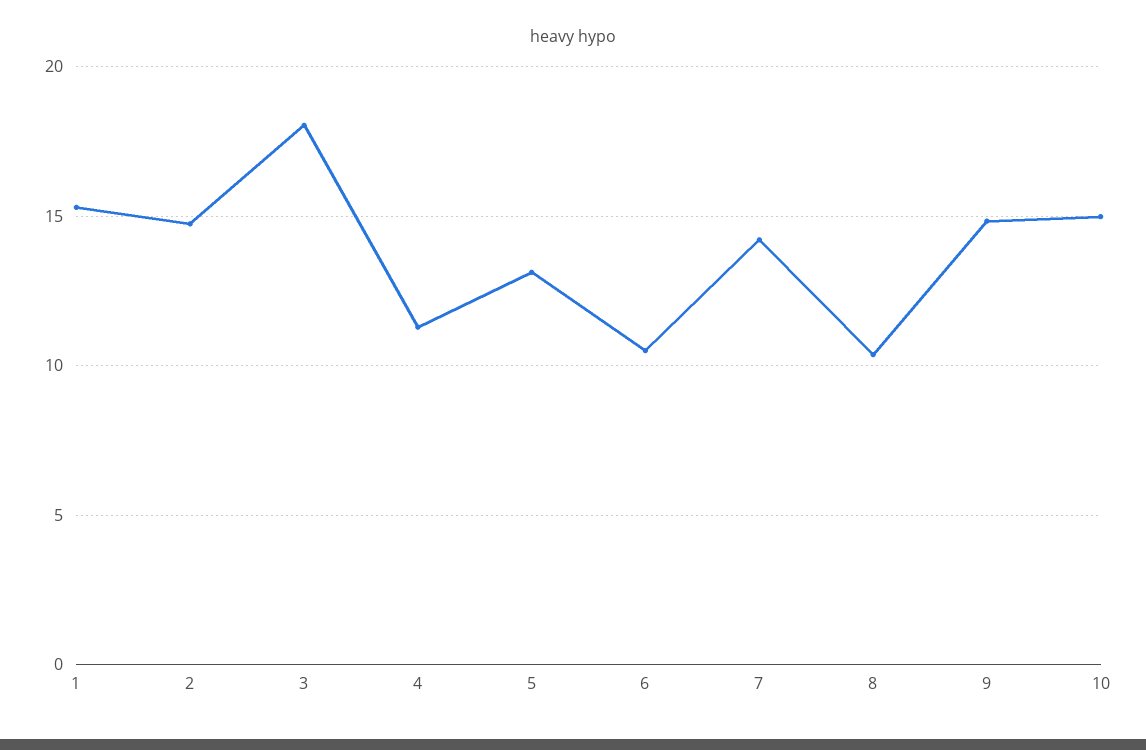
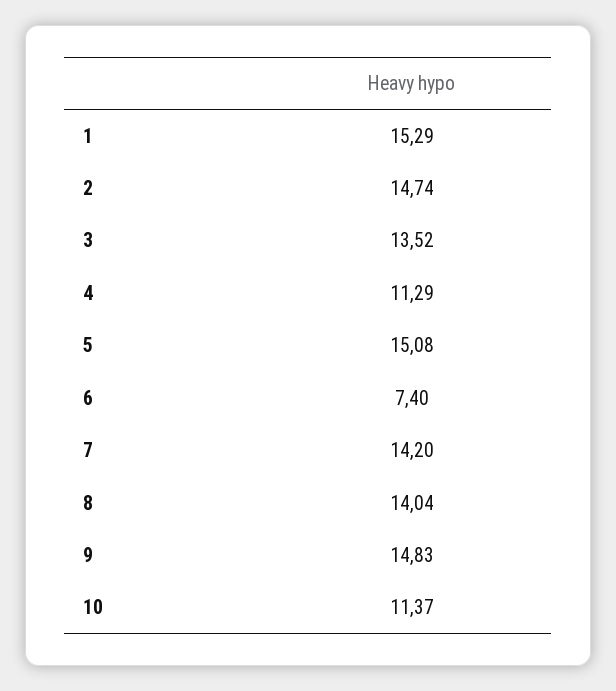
3: 18 -> 13.52
5: 13 -> 15.08
6: 10.5 -> 7.4
8: 10.5 -> 14.04
10: 15 -> 11.37

